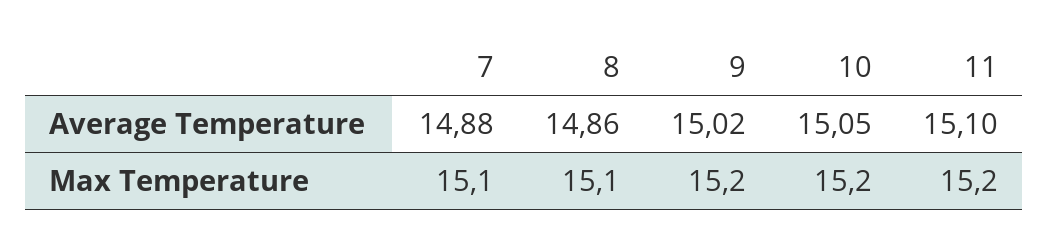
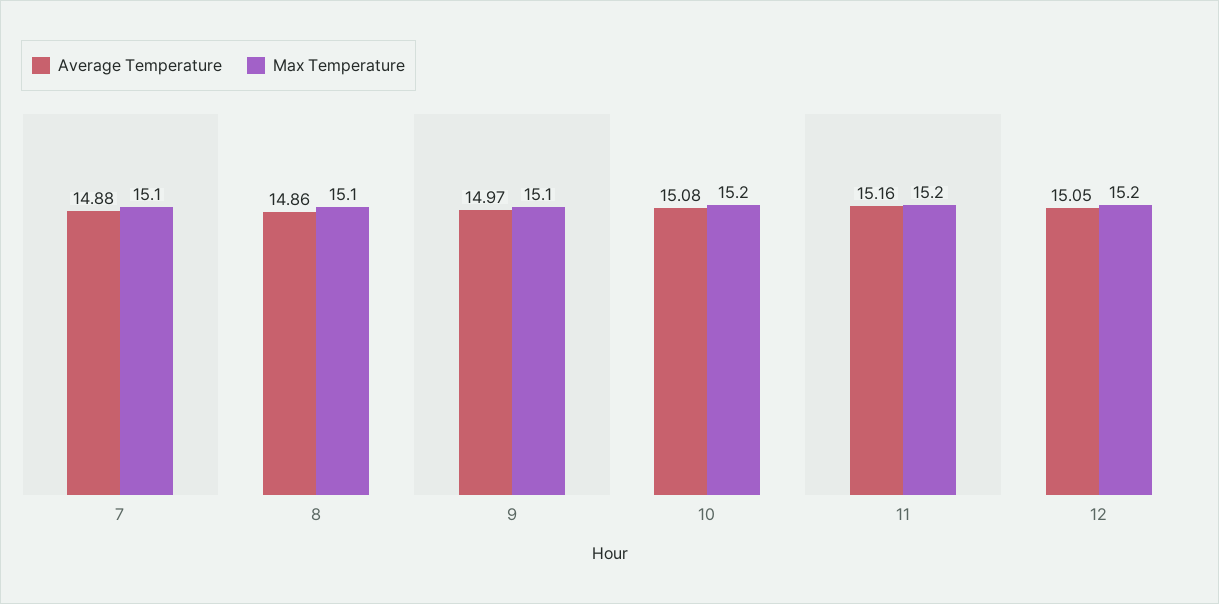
Average Temperature, 9: 15.02 -> 14.97
Average Temperature, 10: 15.05 -> 15.08
Average Temperature, 11: 15.1 -> 15.16
Max Temperature, 9: 15.2 -> 15.1
Average Temperature, 12: none -> 15.05
Max Temperature, 12: none -> 15.2

